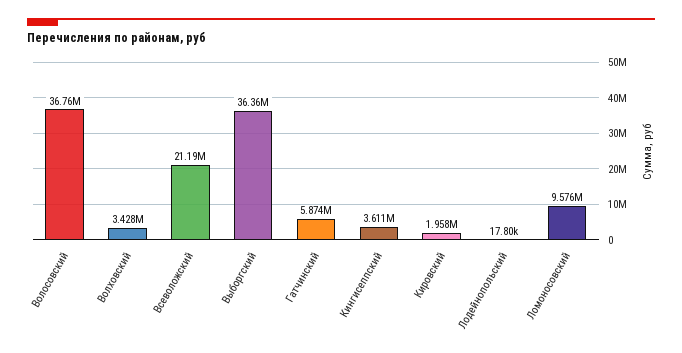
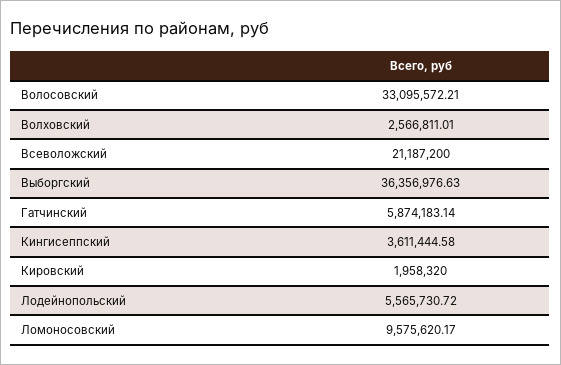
Волосовский: 36760000 -> 33095572.21
Волховский: 3428000 -> 2566811.01
Лодейнопольский: 17800 -> 5565730.72

